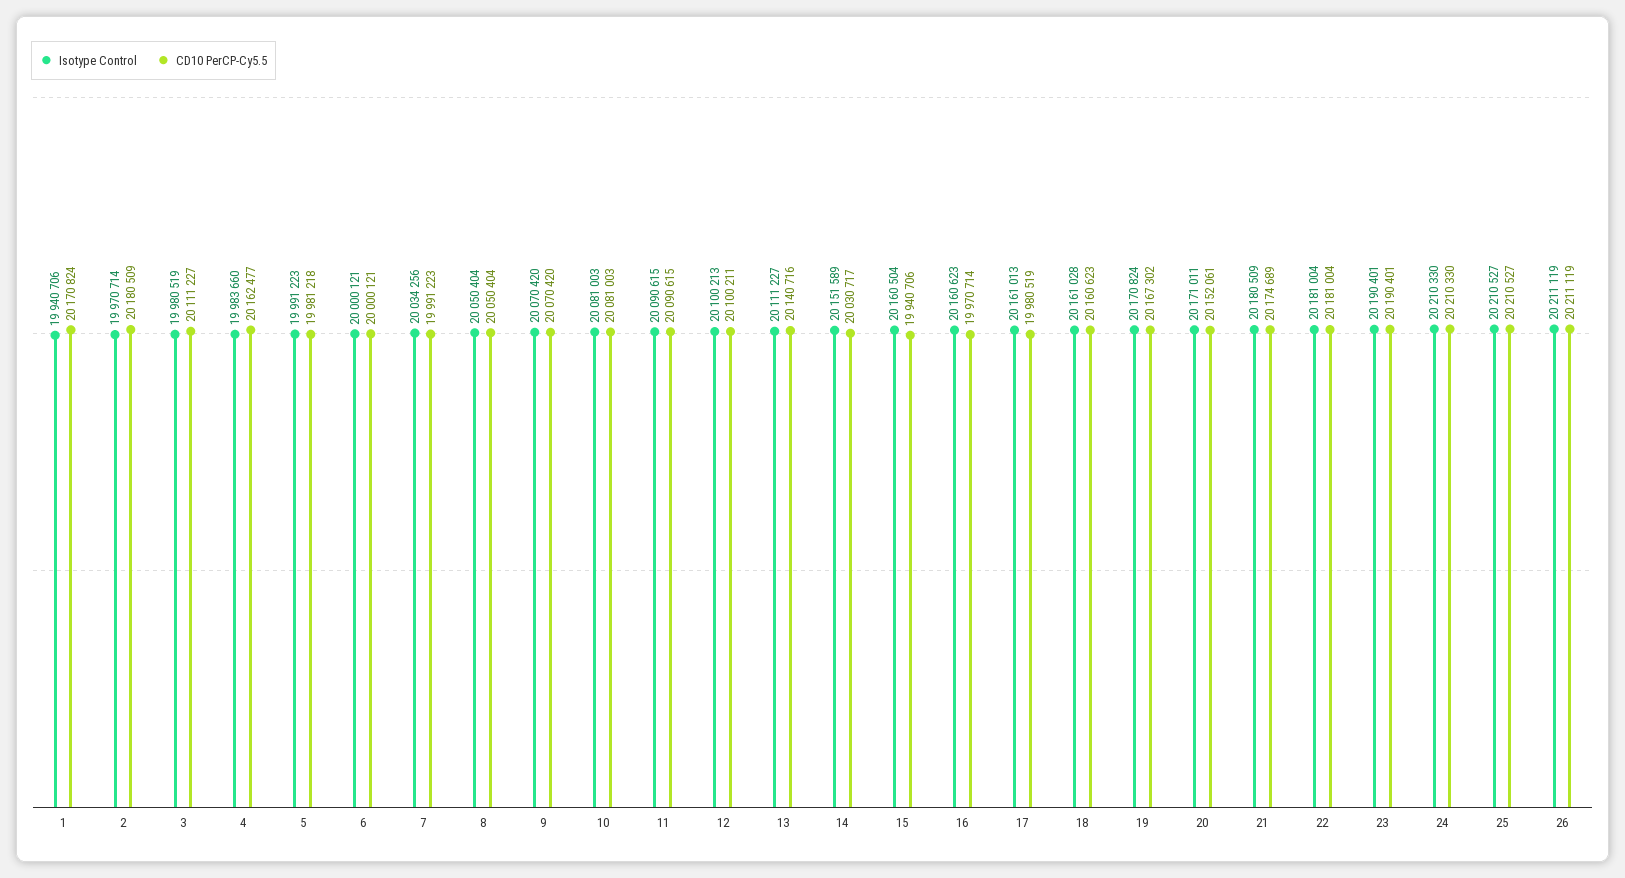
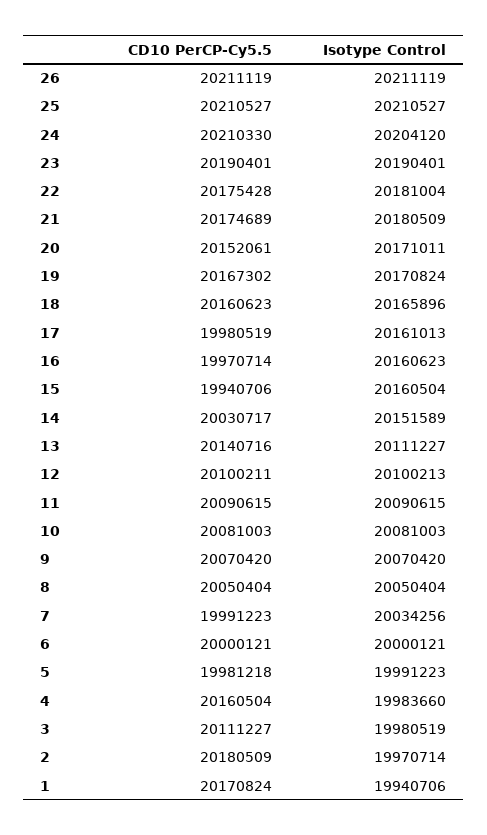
CD10 PerCP-Cy5.5, 4: 20162477 -> 20160504
Isotype Control, 18: 20161028 -> 20165896
CD10 PerCP-Cy5.5, 22: 20181004 -> 20175428
Isotype Control, 24: 20210330 -> 20204120

